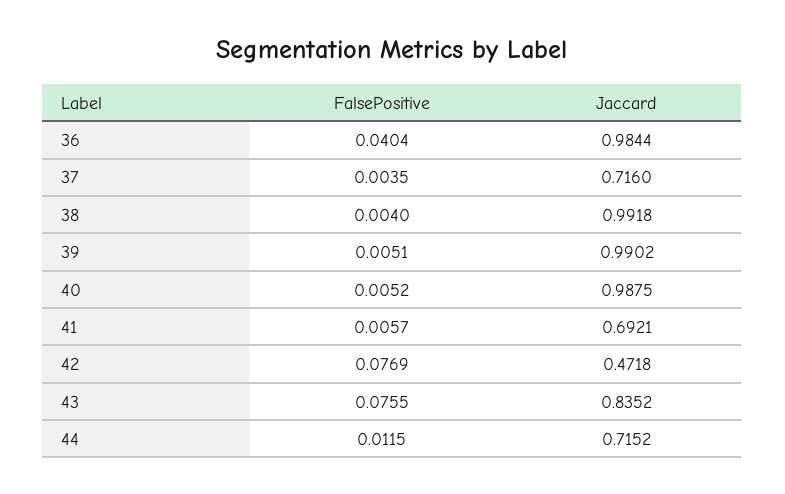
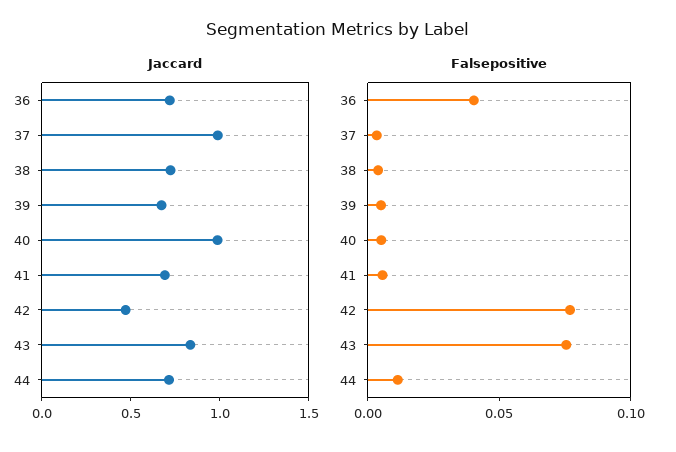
Jaccard, 36: 0.9844 -> 0.7
Jaccard, 37: 0.716 -> 1
Jaccard, 38: 0.9918 -> 0.7
Jaccard, 39: 0.9902 -> 0.7

